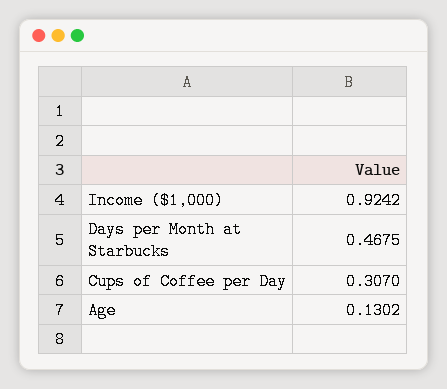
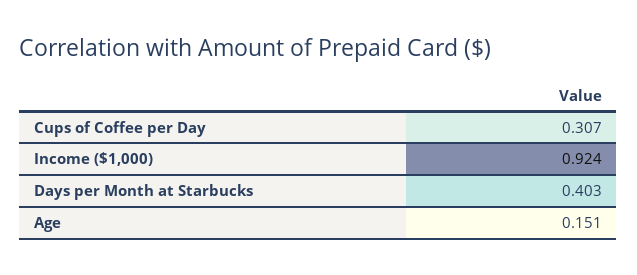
Days per Month at Starbucks: 0.4675 -> 0.403
Age: 0.1302 -> 0.151

